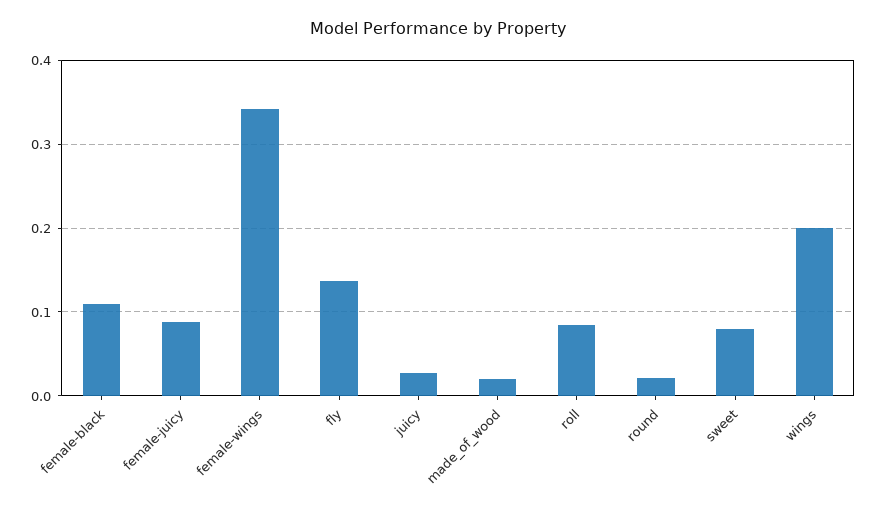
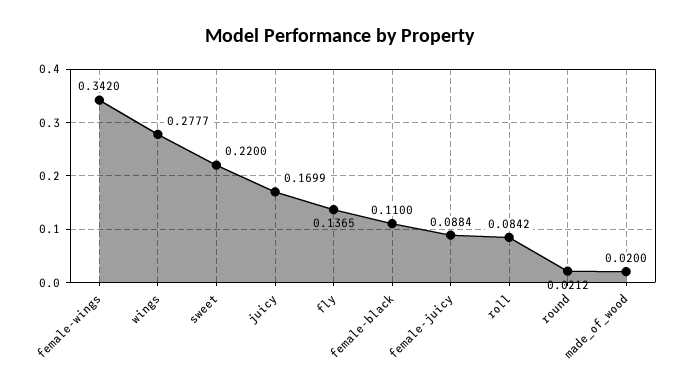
juicy: 0.03 -> 0.1699
sweet: 0.08 -> 0.22
wings: 0.2 -> 0.2777

